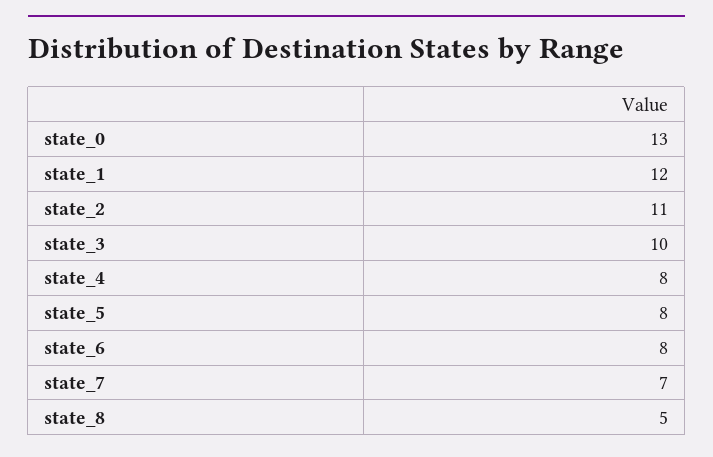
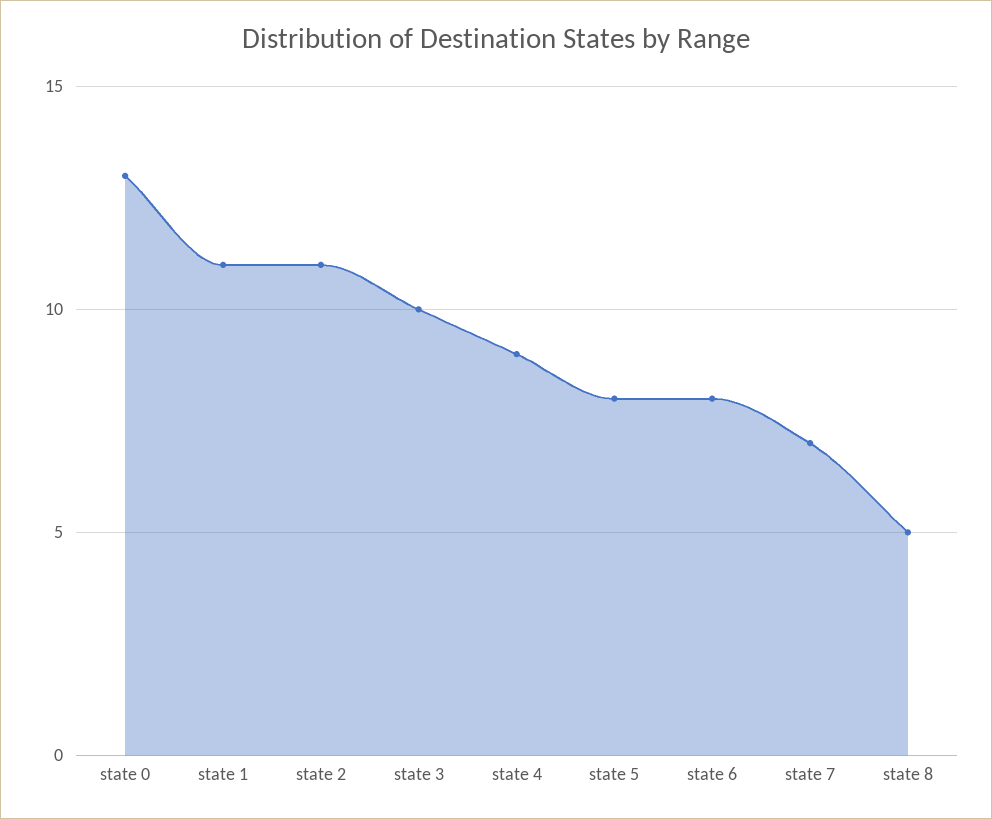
state_1: 12 -> 11
state_4: 8 -> 9

